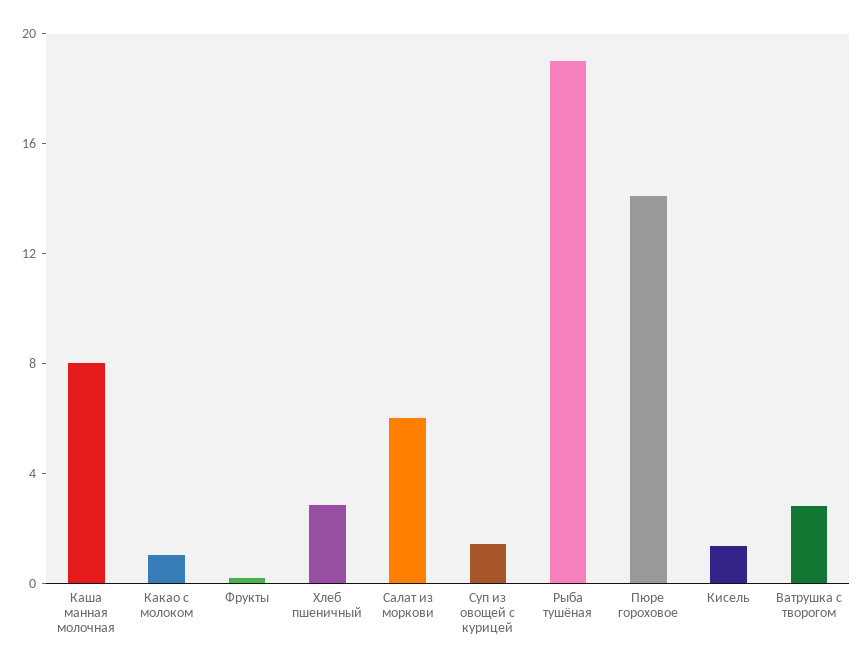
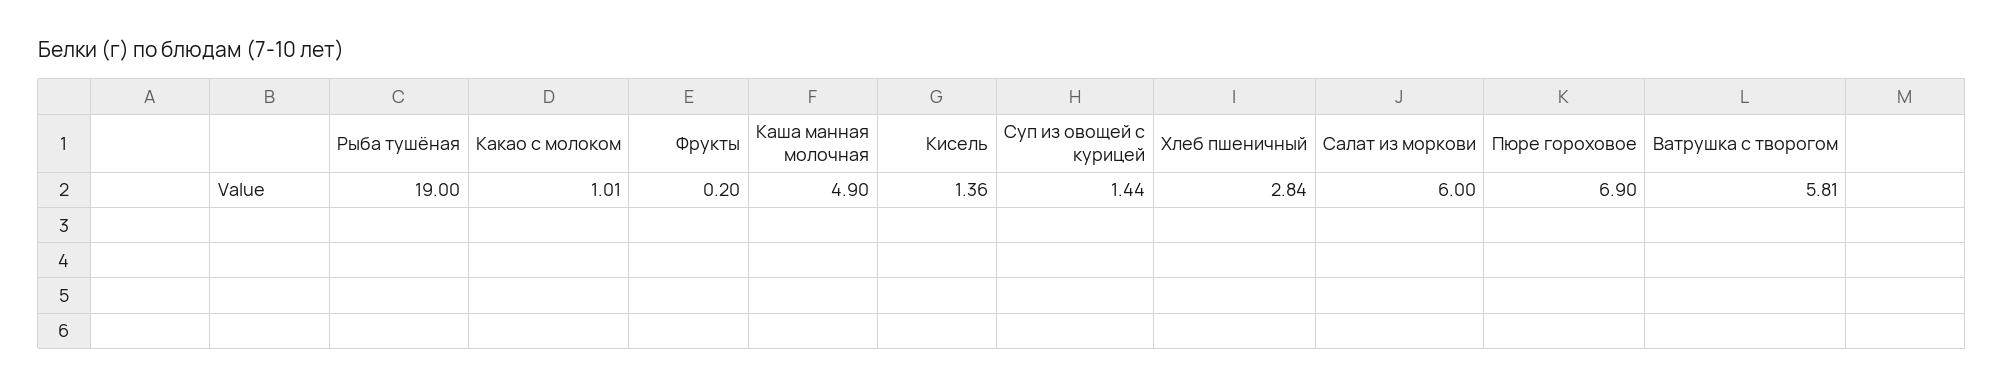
Каша манная молочная: 8 -> 4.9
Пюре гороховое: 14 -> 6.9
Ватрушка с творогом: 3 -> 5.81

